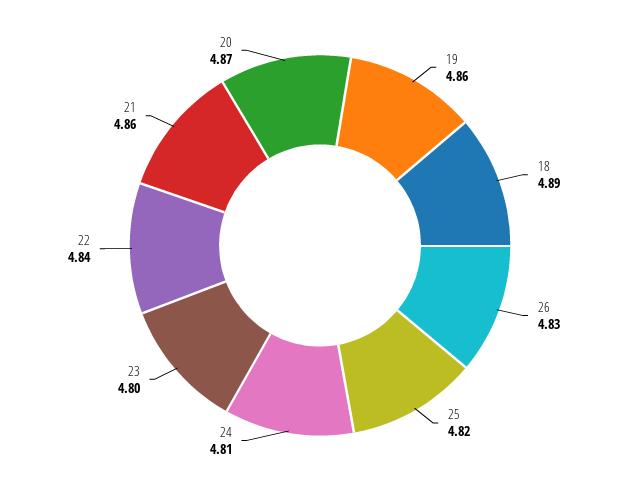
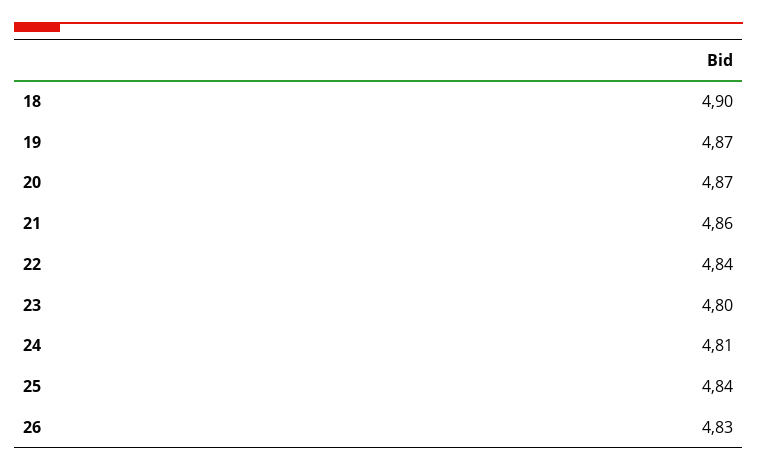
19: 4.86 -> 4.87
18: 4.89 -> 4.9
25: 4.82 -> 4.84

